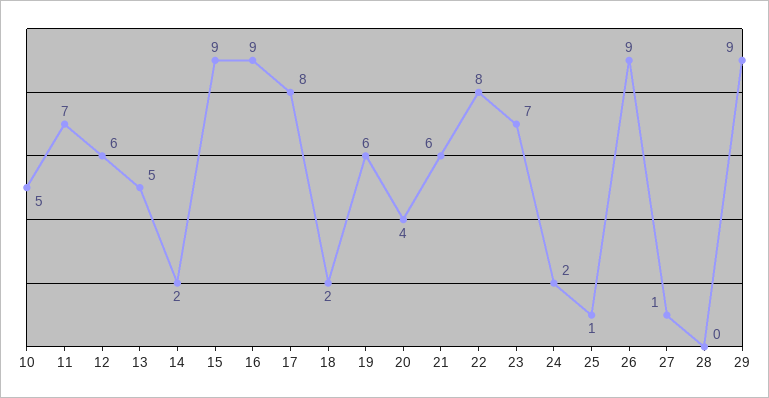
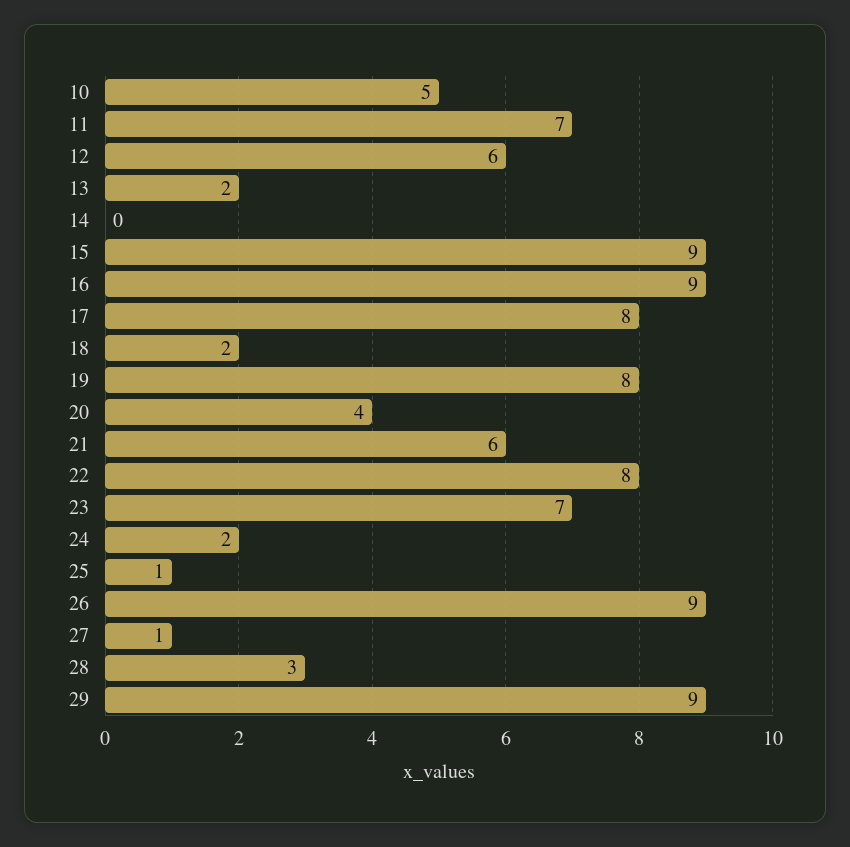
13: 5 -> 2
14: 2 -> 0
19: 6 -> 8
28: 0 -> 3

